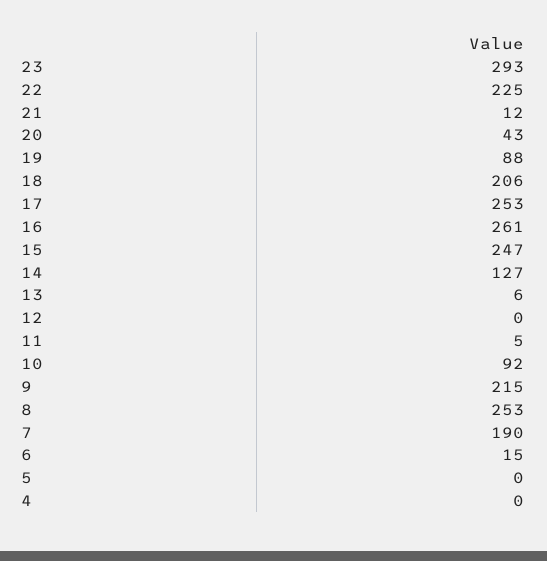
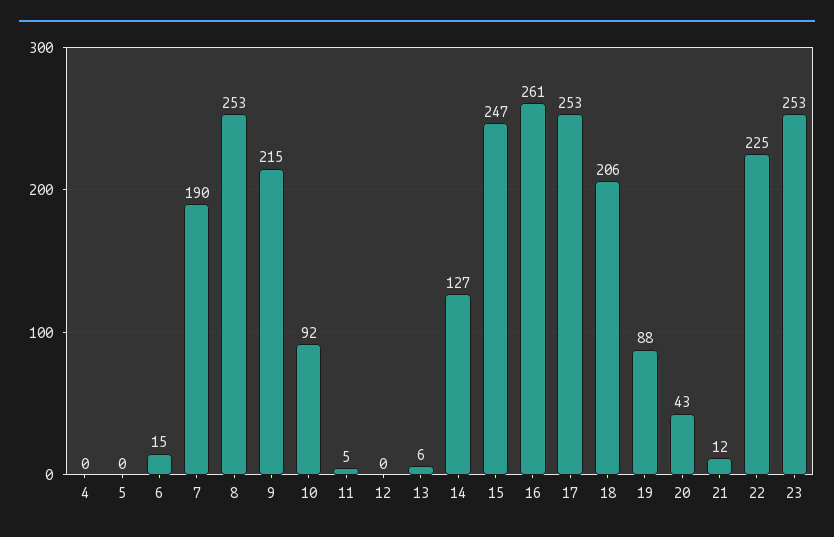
23: 293 -> 253

